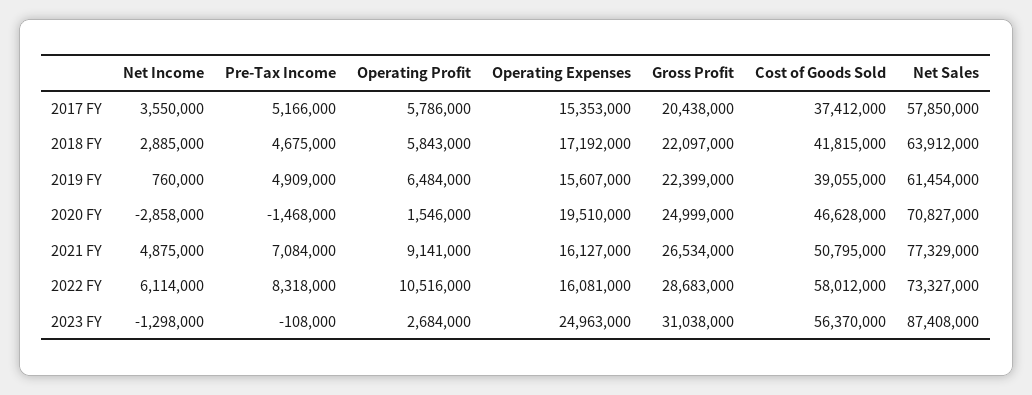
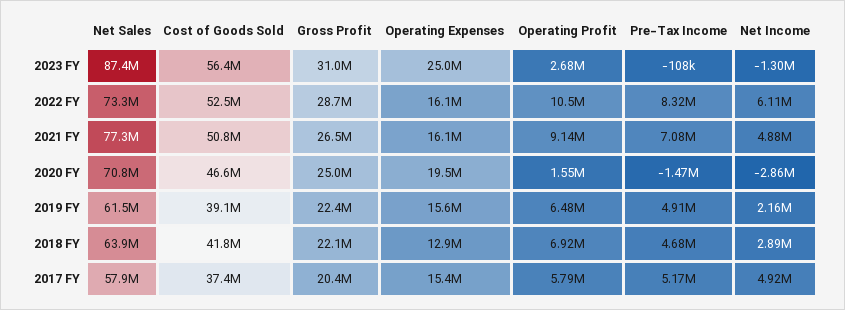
Net Income, 2017 FY: 3550000 -> 4920000
Operating Profit, 2018 FY: 5843000 -> 6920000
Operating Expenses, 2018 FY: 17192000 -> 12900000
Net Income, 2019 FY: 760000 -> 2160000
Cost of Goods Sold, 2022 FY: 58012000 -> 52500000

